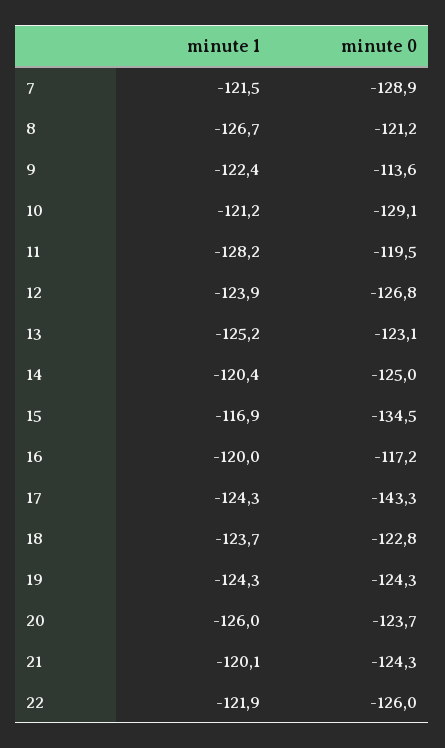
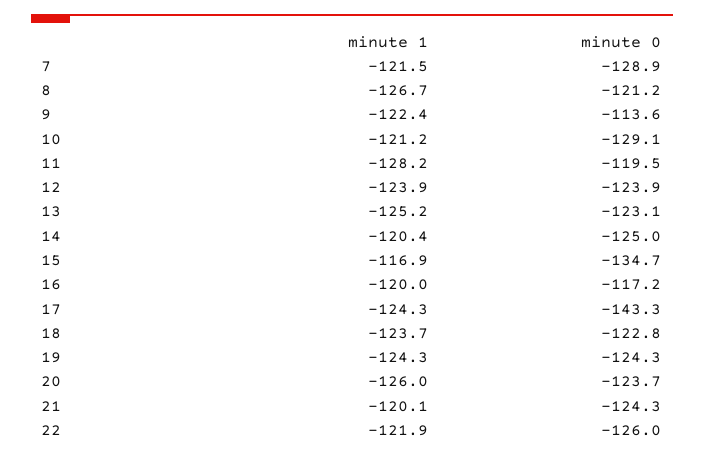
minute 0, 12: -126.8 -> -123.9
minute 0, 15: -134.5 -> -134.7

